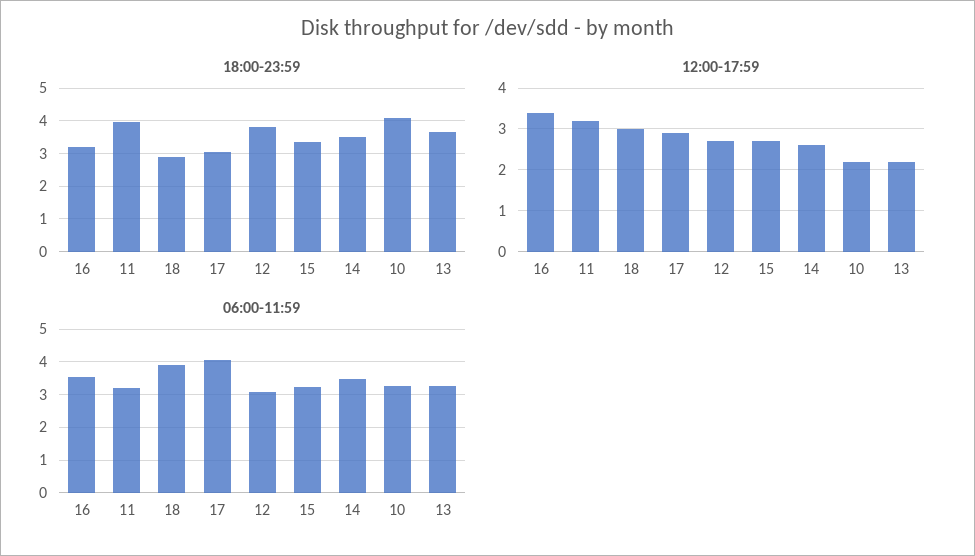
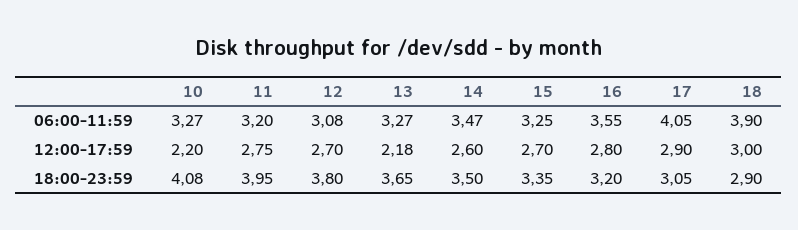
12:00-17:59, 16: 3.4 -> 2.8
12:00-17:59, 11: 3.2 -> 2.75

